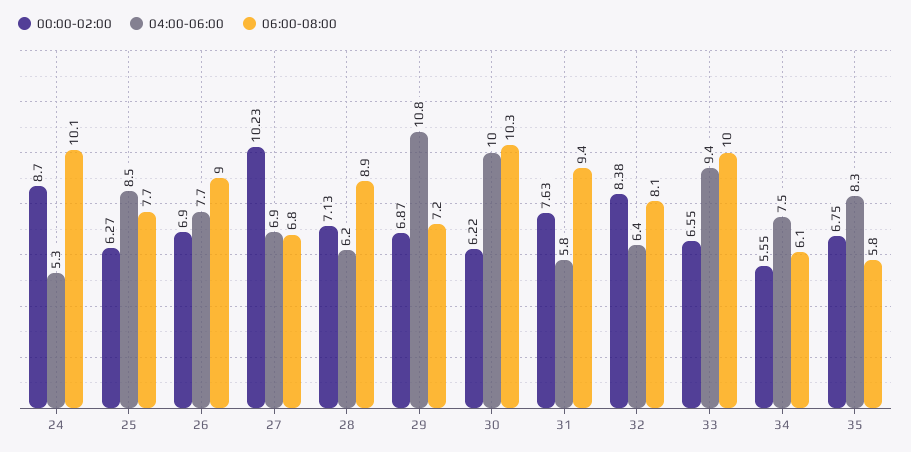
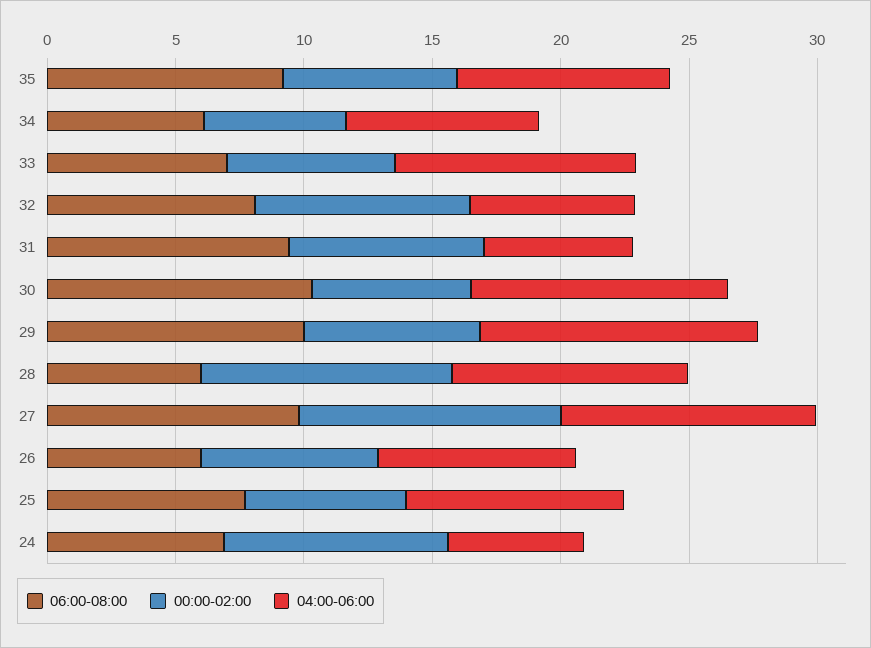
06:00-08:00, 24: 10.1 -> 7
06:00-08:00, 26: 9 -> 6
04:00-06:00, 27: 6.9 -> 10
06:00-08:00, 27: 6.8 -> 10
00:00-02:00, 28: 7.13 -> 10
04:00-06:00, 28: 6.2 -> 9
06:00-08:00, 28: 8.9 -> 6
06:00-08:00, 29: 7.2 -> 10
06:00-08:00, 33: 10 -> 7
06:00-08:00, 35: 5.8 -> 9

